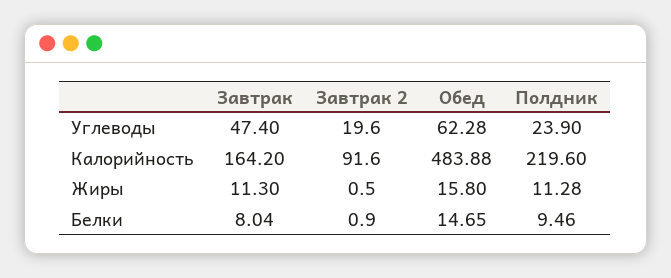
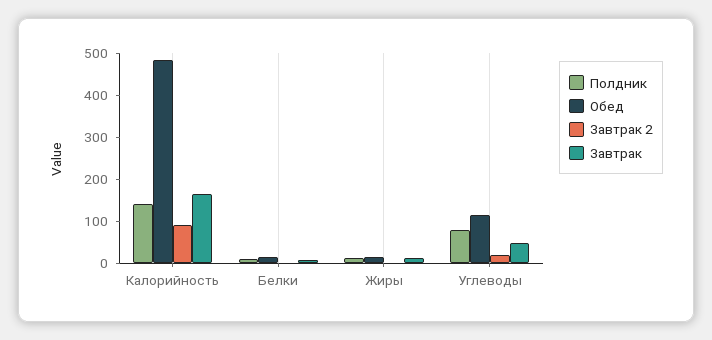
Обед, Углеводы: 62.28 -> 120
Полдник, Углеводы: 23.9 -> 80
Полдник, Калорийность: 219.6 -> 140

